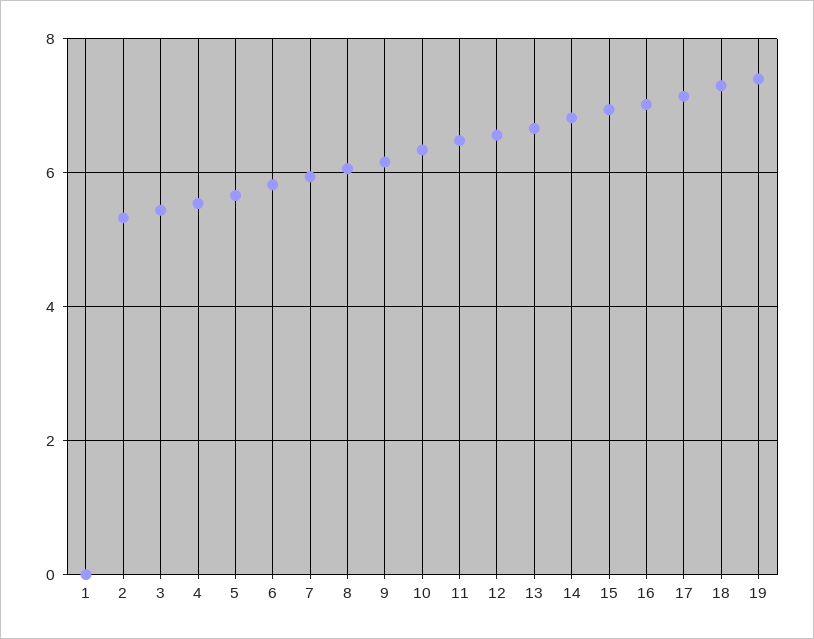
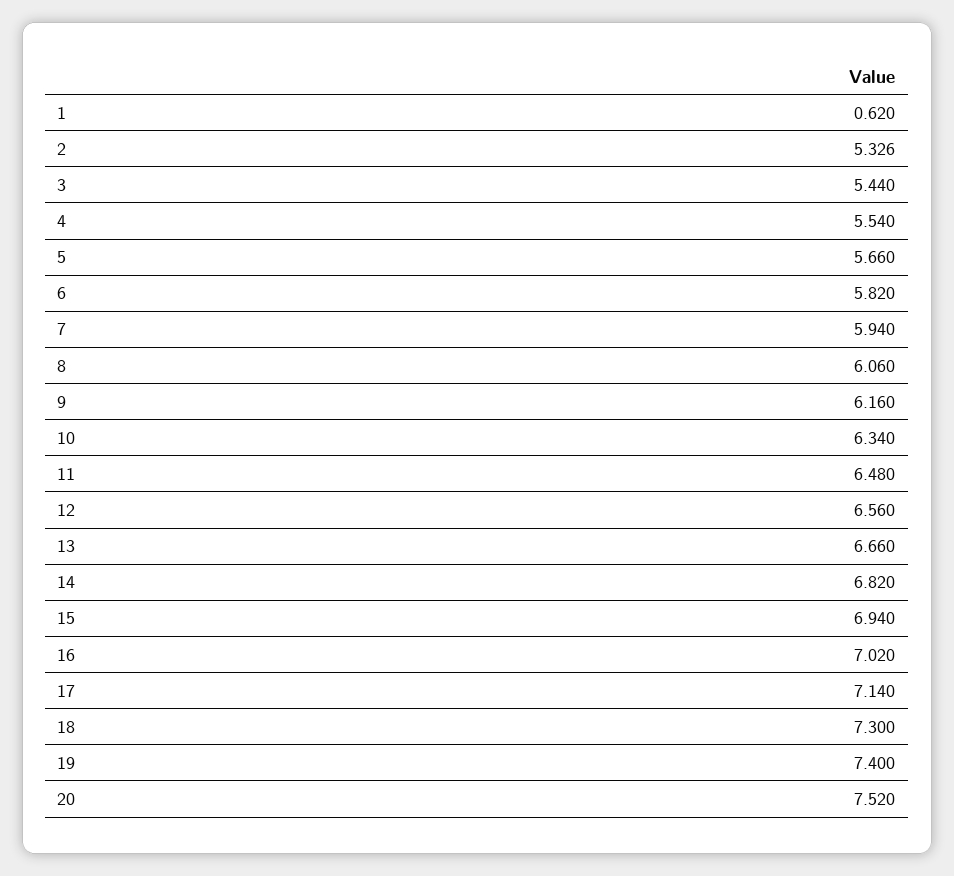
1: 0 -> 0.62
20: none -> 7.52

